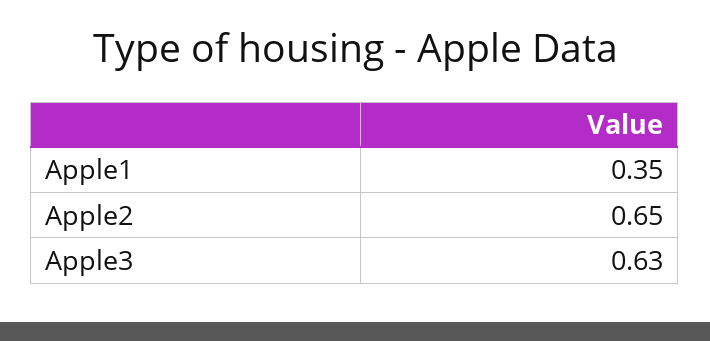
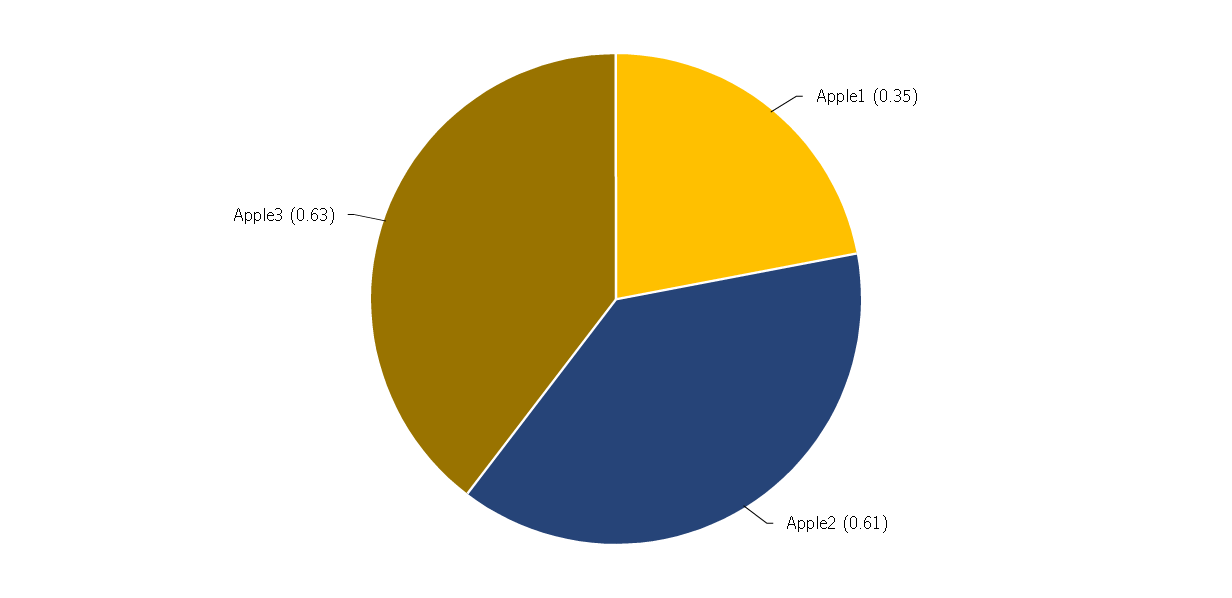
Apple2: 0.65 -> 0.61

